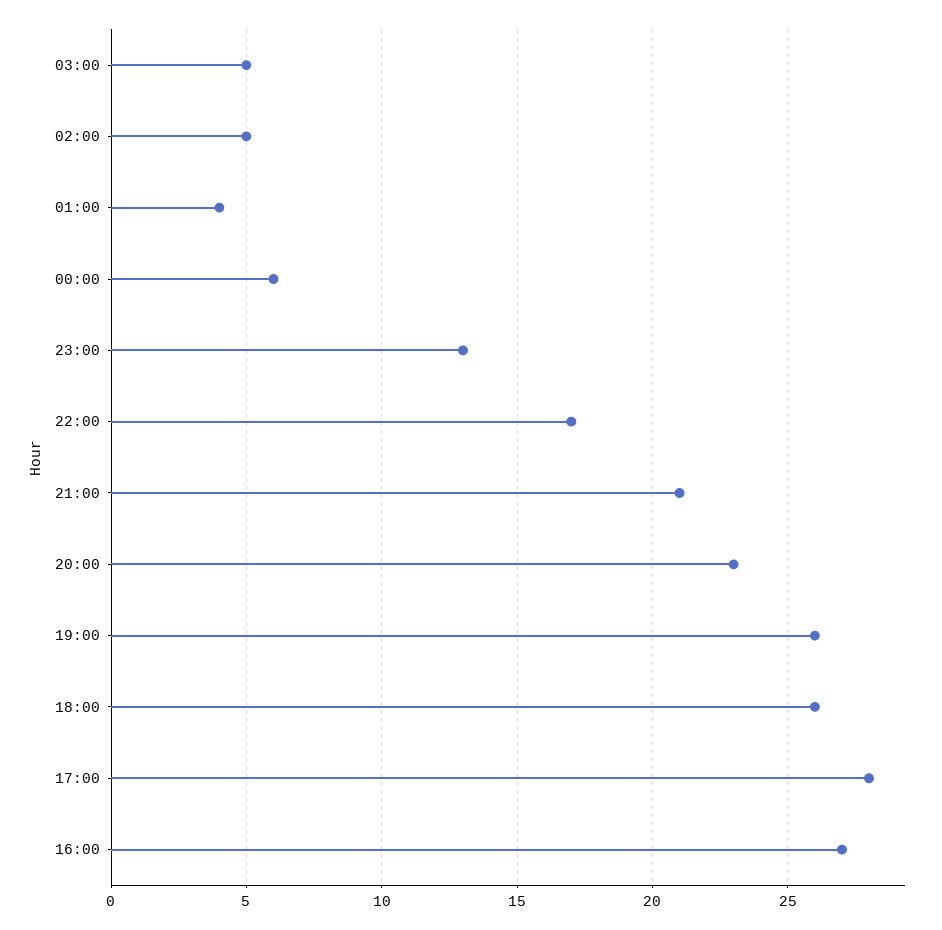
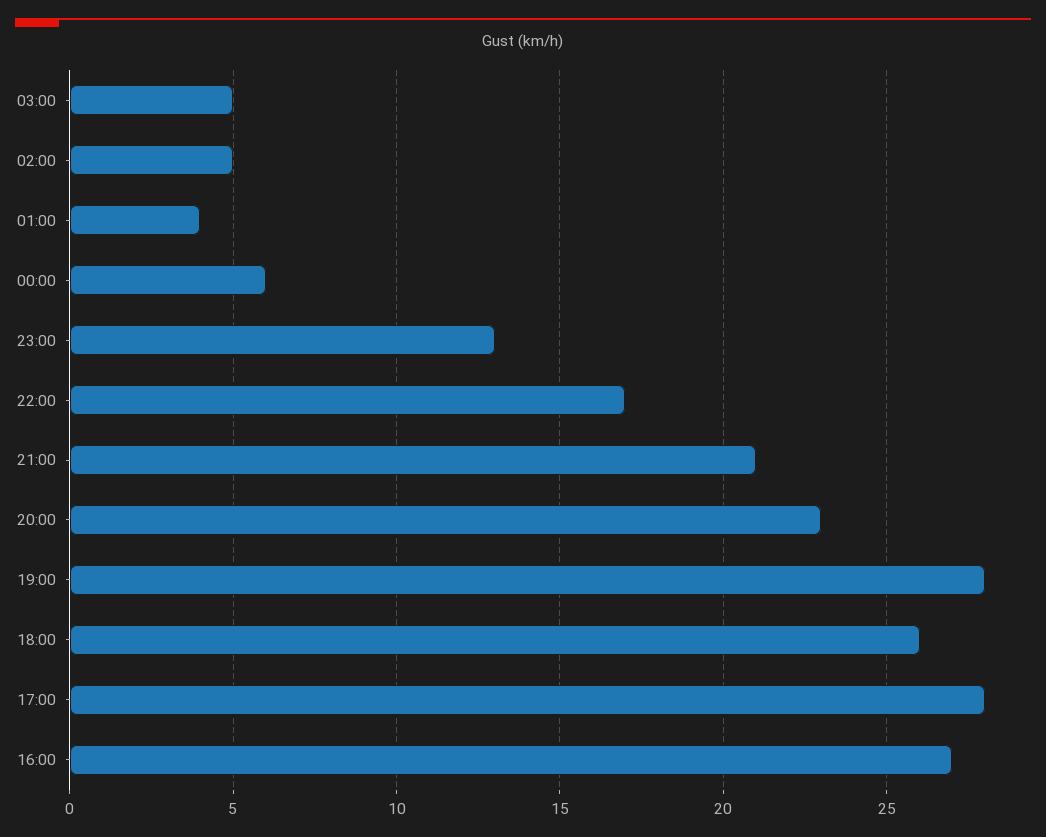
19:00: 26 -> 28

